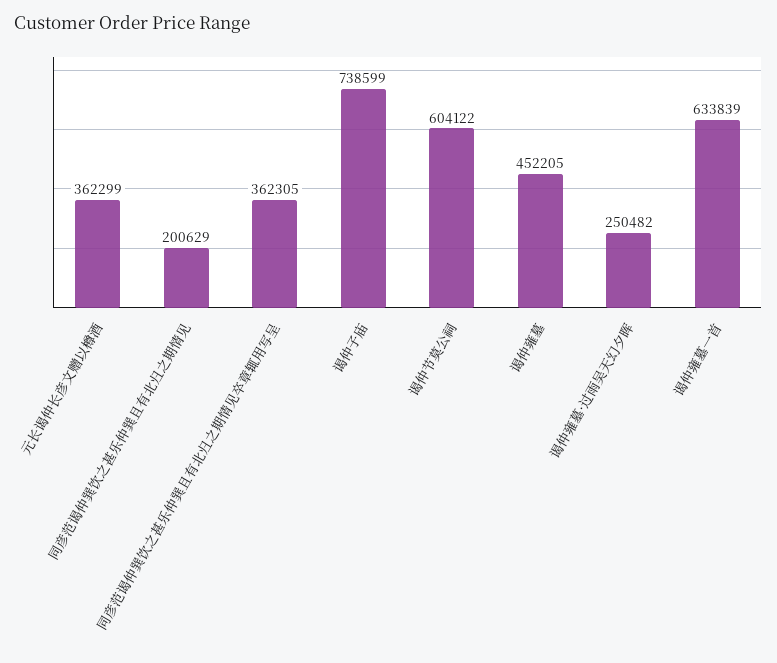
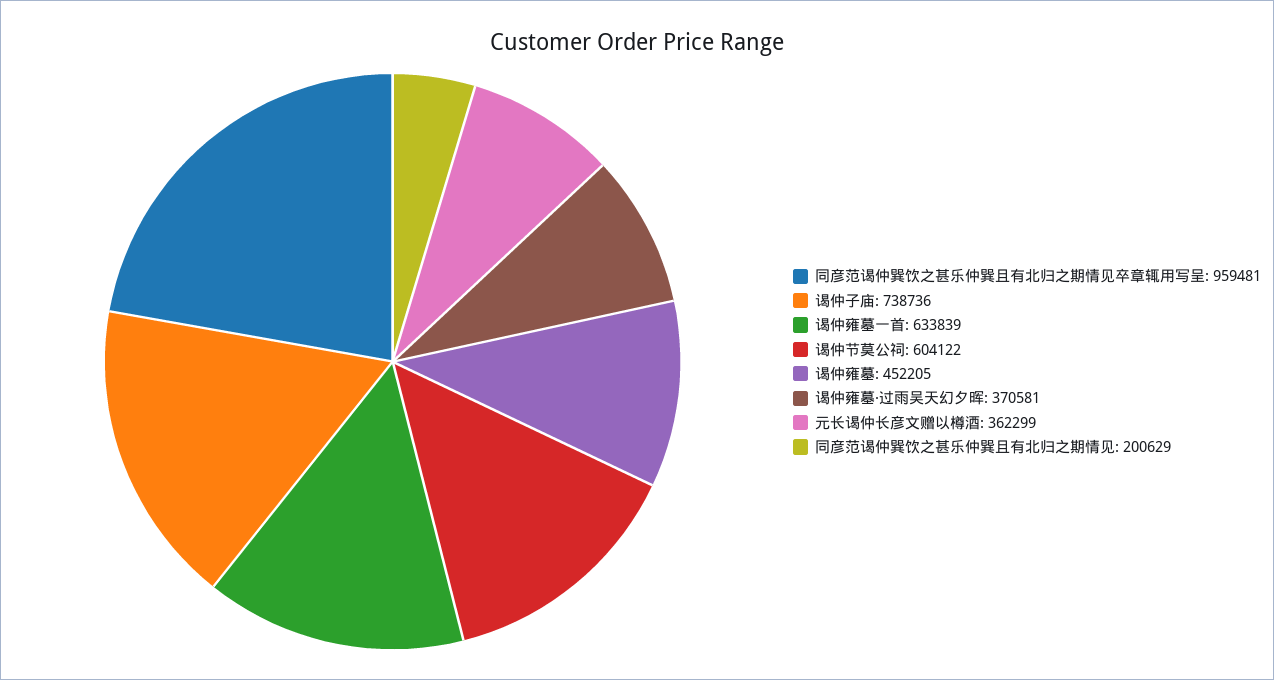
同彦范谒仲巽饮之甚乐仲巽且有北归之期情见卒章辄用写呈: 362305 -> 959481
谒仲子庙: 738599 -> 738736
谒仲雍墓·过雨吴天幻夕晖: 250482 -> 370581

